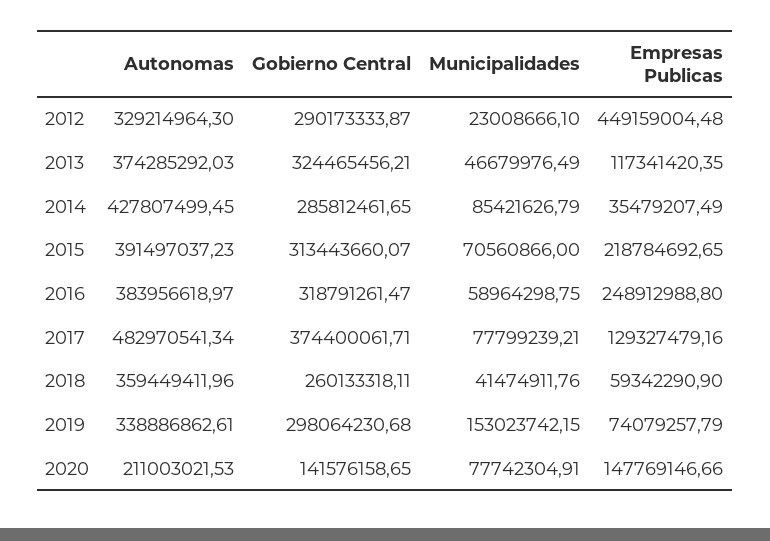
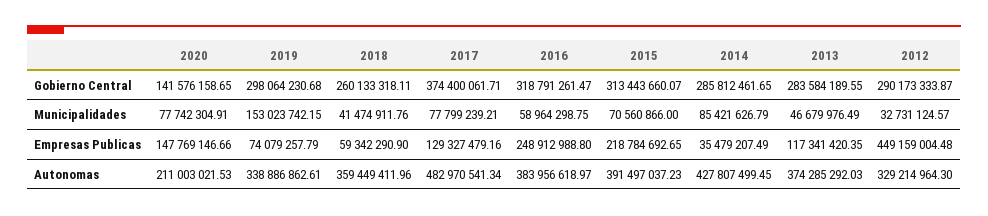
Municipalidades, 2012: 23008666.1 -> 32731124.57
Gobierno Central, 2013: 324465456.21 -> 283584189.55

